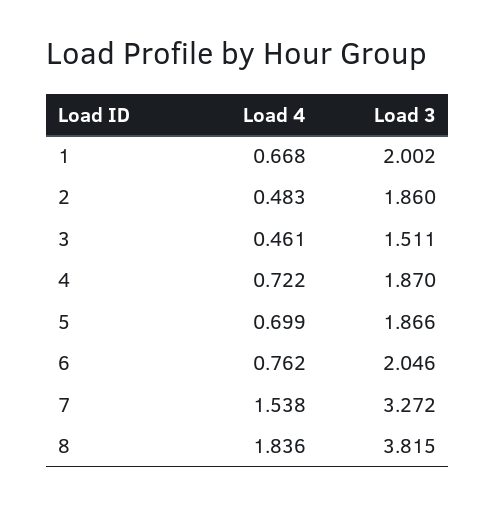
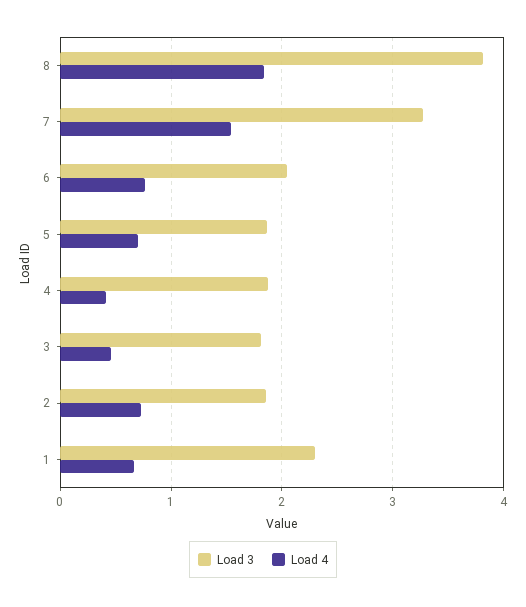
Load 3, 1: 2.002 -> 2.3
Load 4, 2: 0.483 -> 0.7
Load 3, 3: 1.511 -> 1.8
Load 4, 4: 0.722 -> 0.4

